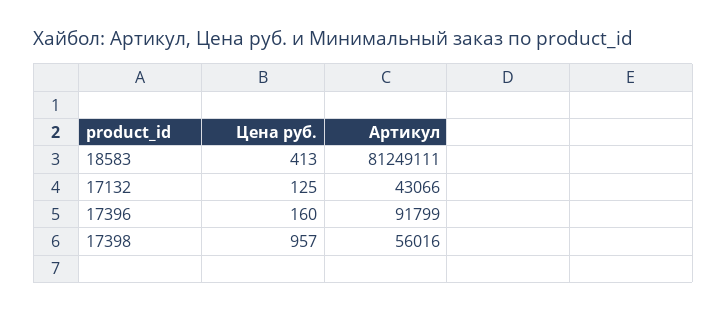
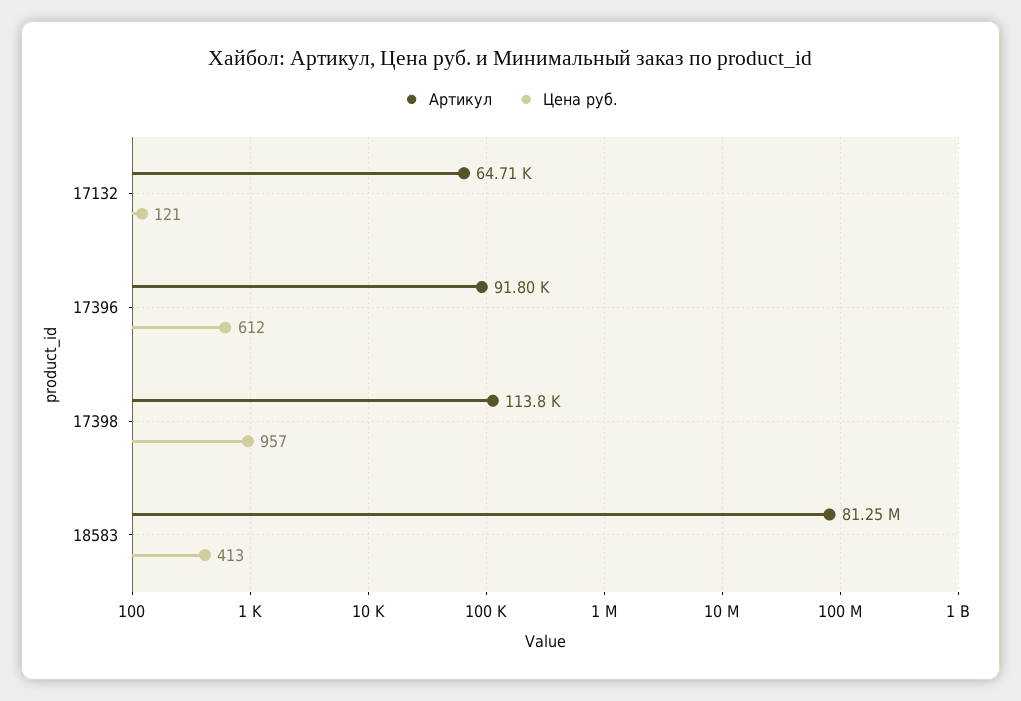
Цена руб., 17132: 125 -> 121
Артикул, 17132: 43066 -> 64710
Цена руб., 17396: 160 -> 612
Артикул, 17398: 56016 -> 113800

